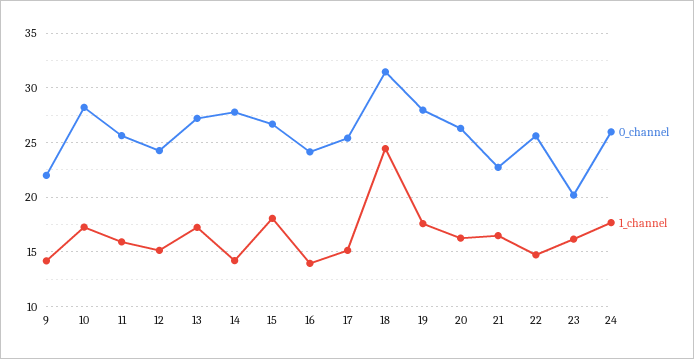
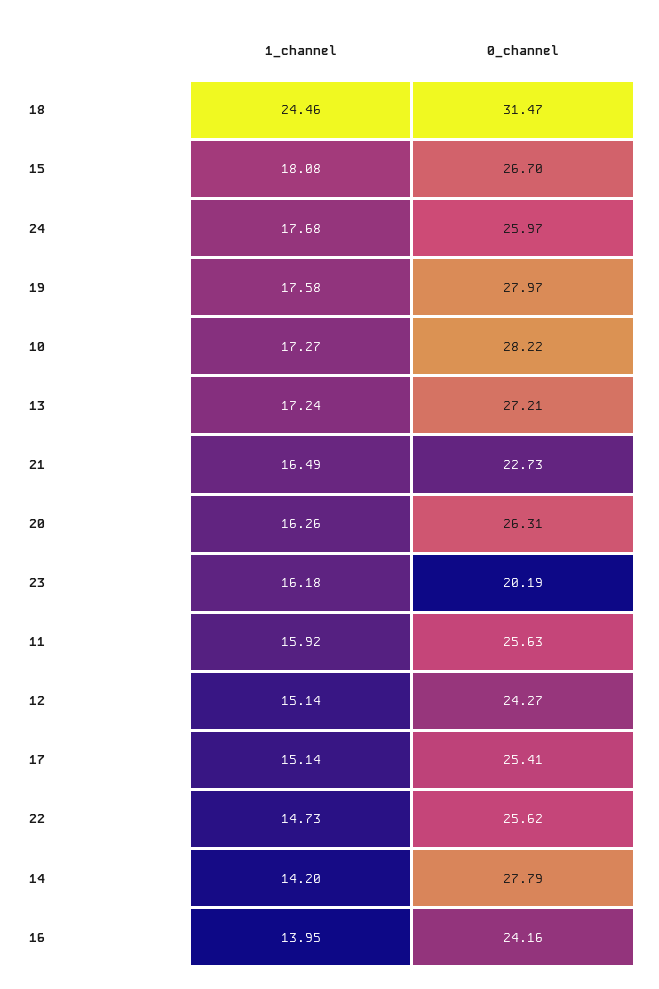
0_channel, 9: 22 -> none
1_channel, 9: 14 -> none

